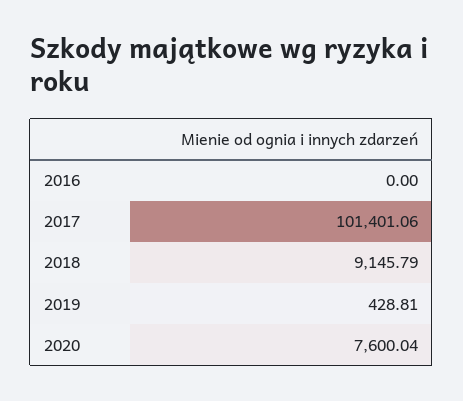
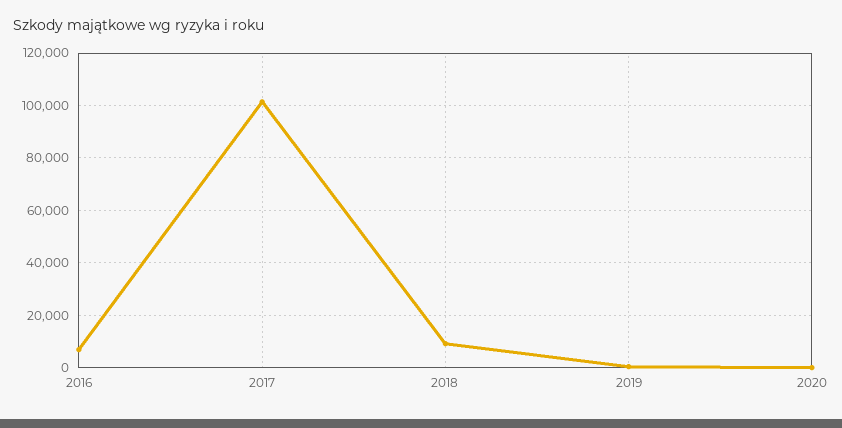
2016: 0 -> 7500
2020: 7600.04 -> 0

